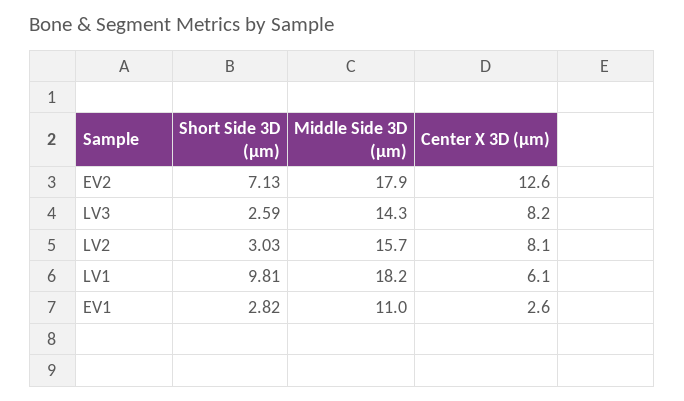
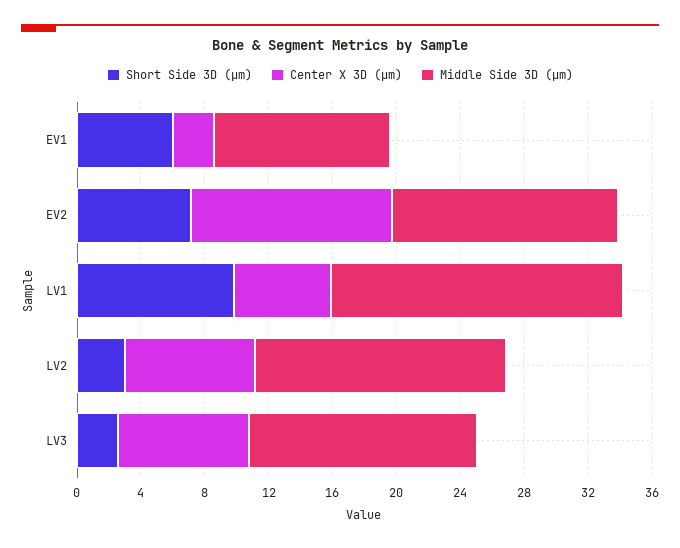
Middle Side 3D (µm), EV2: 17.9 -> 14
Short Side 3D (µm), EV1: 2.82 -> 6

